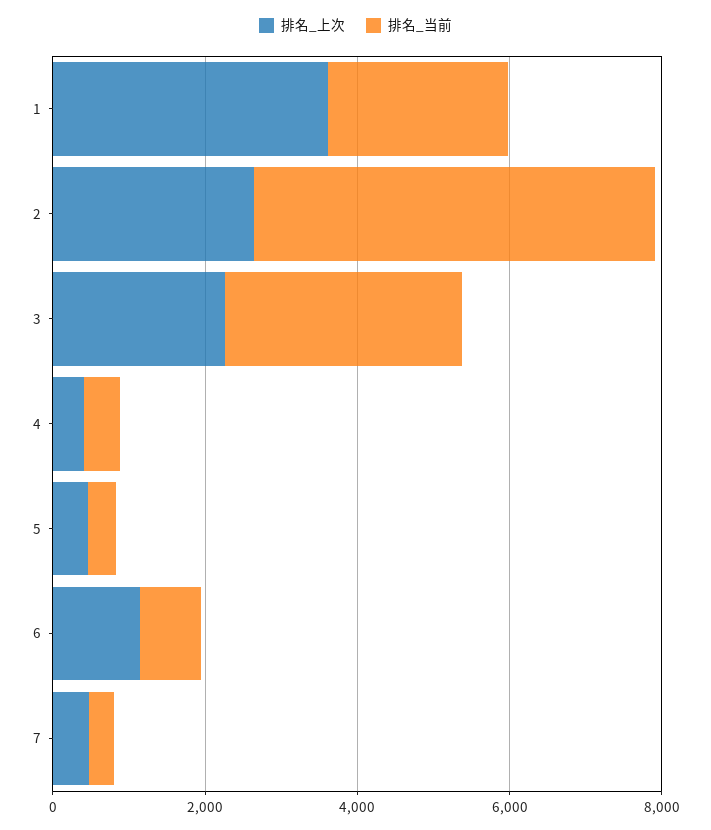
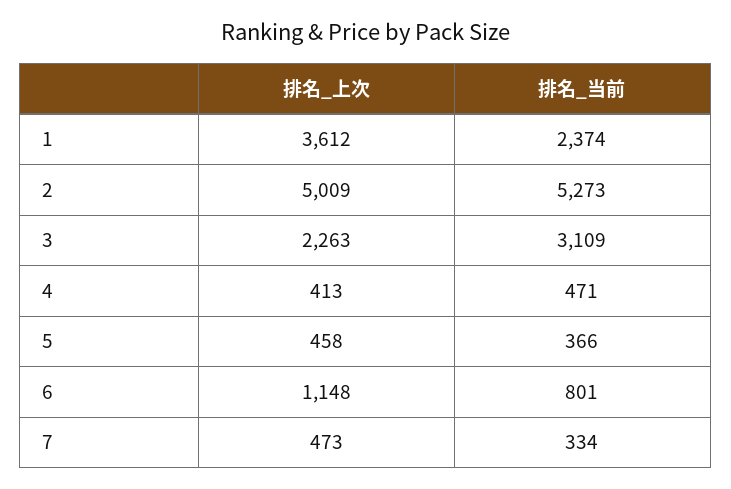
排名_上次, 2: 2500 -> 5009

